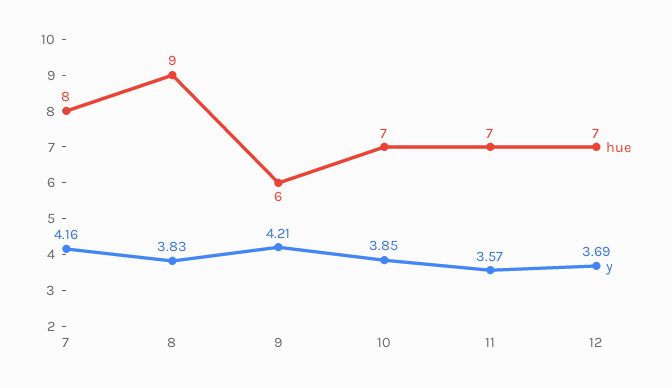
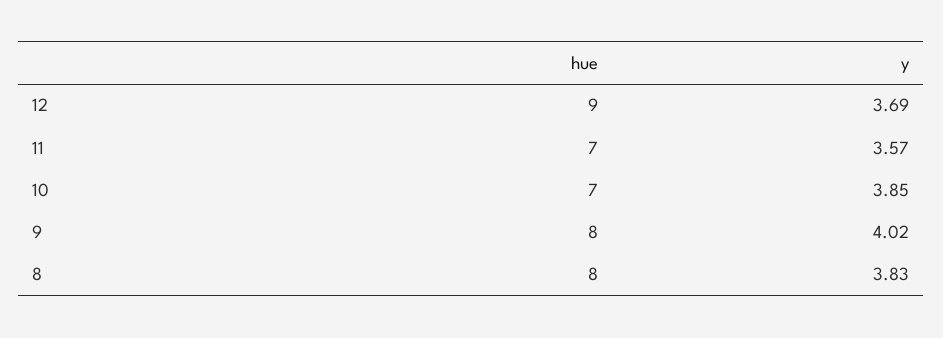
hue, 7: 8 -> none
y, 7: 4.16 -> none
hue, 8: 9 -> 8
hue, 9: 6 -> 8
y, 9: 4.21 -> 4.02
hue, 12: 7 -> 9

